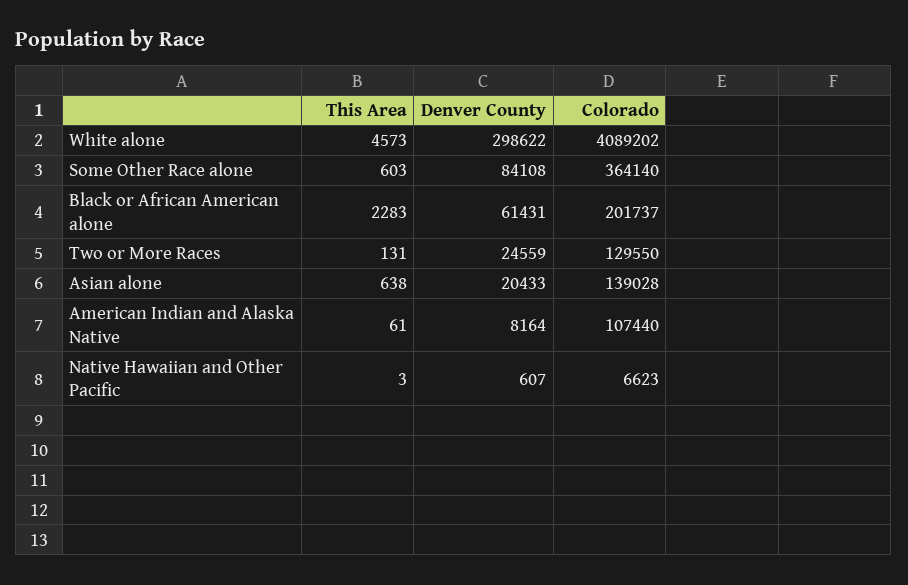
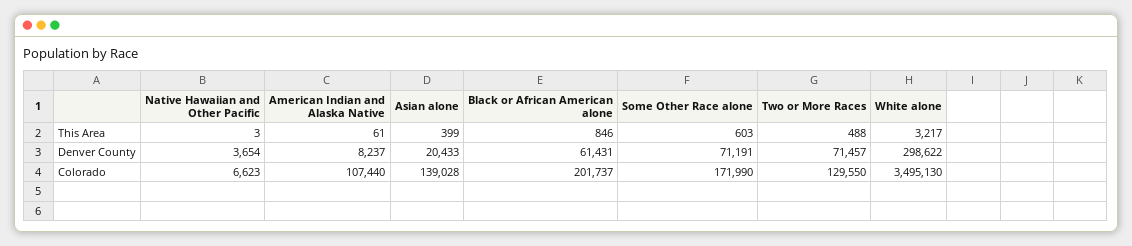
This Area, White alone: 4573 -> 3217
Colorado, White alone: 4089202 -> 3495130
Denver County, Some Other Race alone: 84108 -> 71191
Colorado, Some Other Race alone: 364140 -> 171990
This Area, Black or African American alone: 2283 -> 846
This Area, Two or More Races: 131 -> 488
Denver County, Two or More Races: 24559 -> 71457
This Area, Asian alone: 638 -> 399
Denver County, American Indian and Alaska Native: 8164 -> 8237
Denver County, Native Hawaiian and Other Pacific: 607 -> 3654

